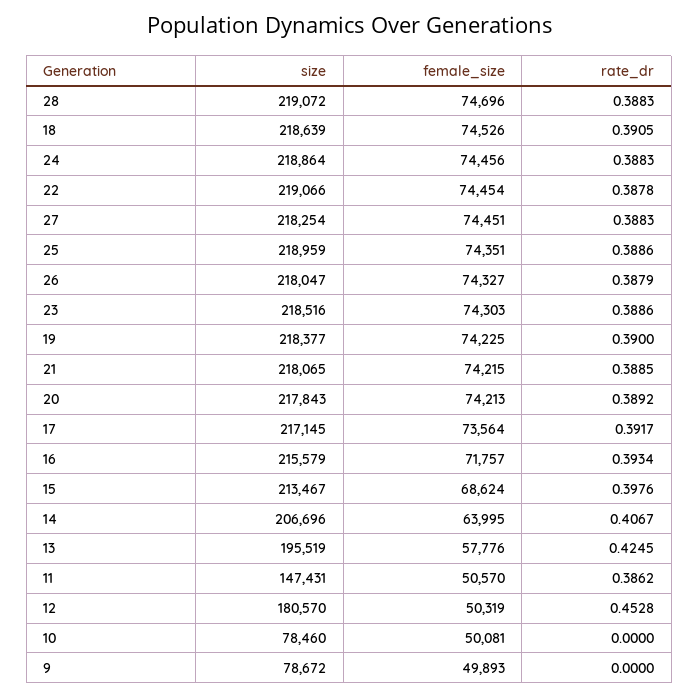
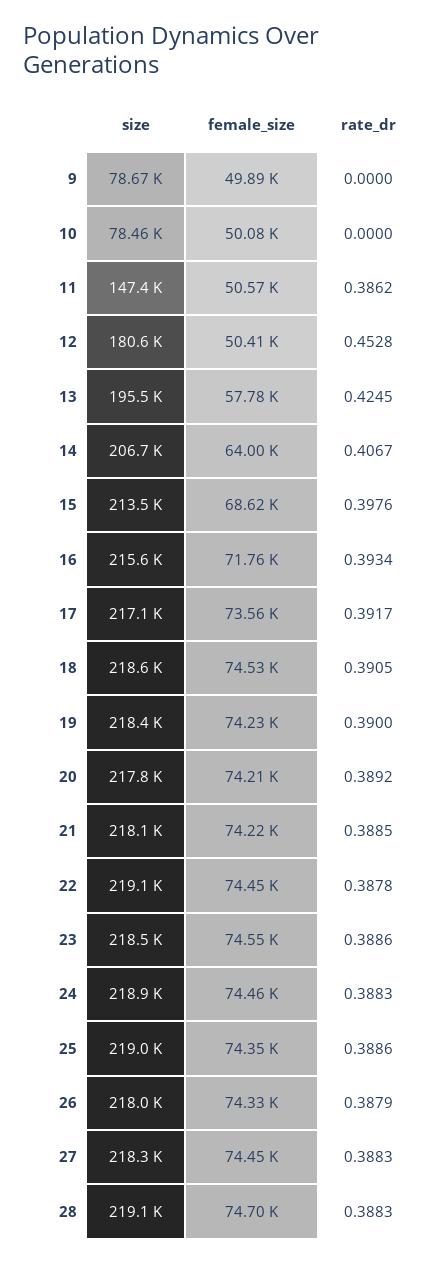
female_size, 23: 74303 -> 74550
female_size, 12: 50319 -> 50410

